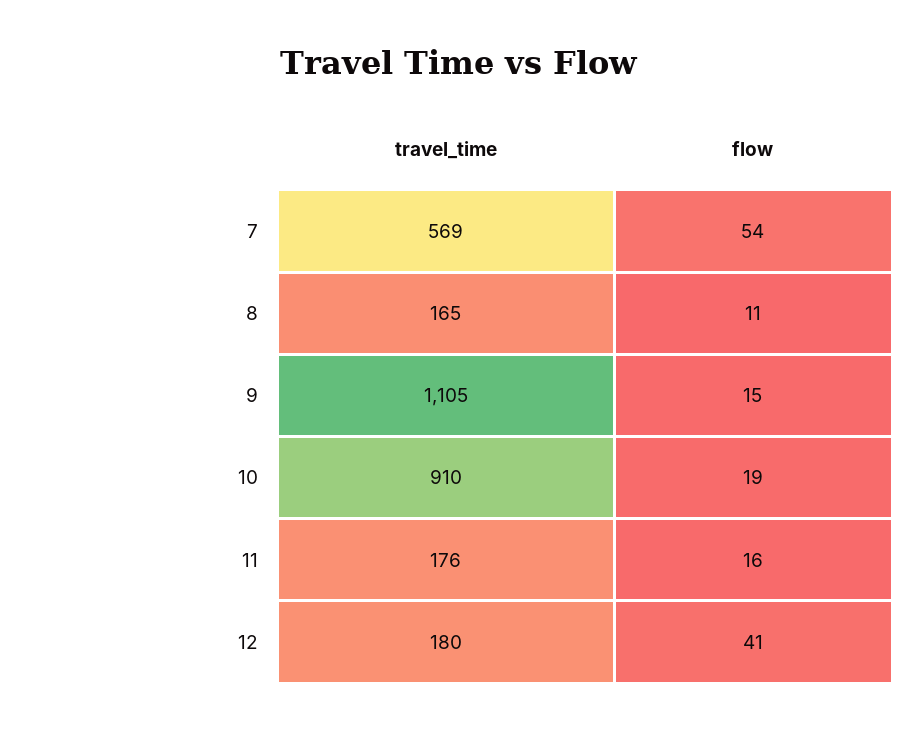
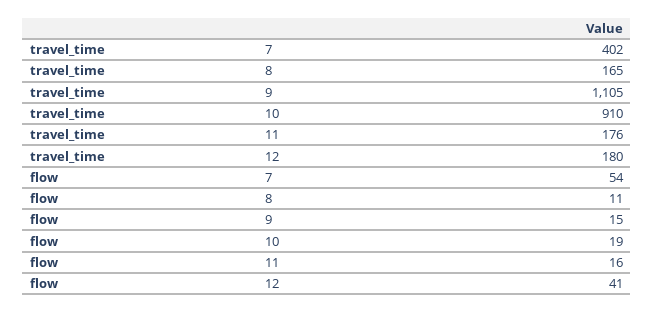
travel_time, 7: 569 -> 402

